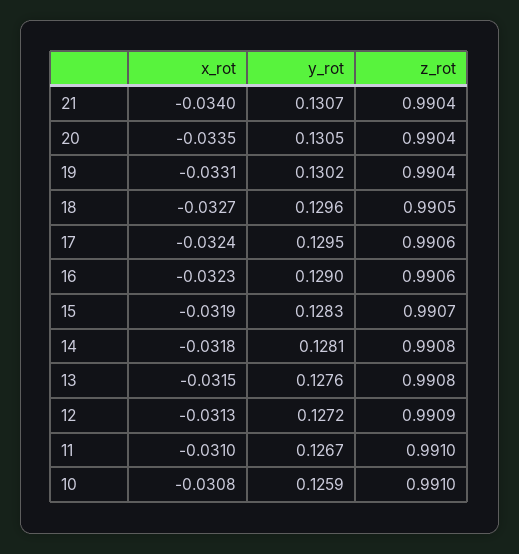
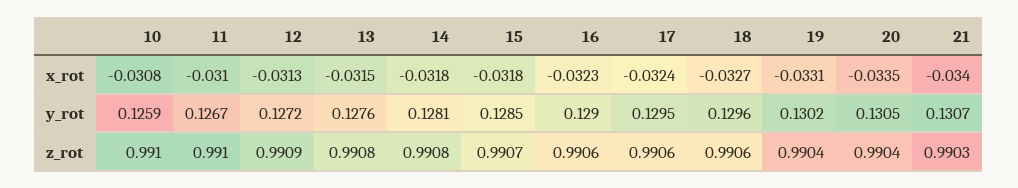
z_rot, 21: 0.9904 -> 0.9903
z_rot, 18: 0.9905 -> 0.9906
x_rot, 15: -0.0319 -> -0.0318
y_rot, 15: 0.1283 -> 0.1285

